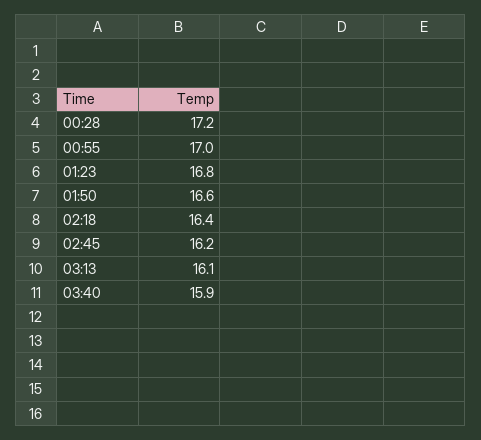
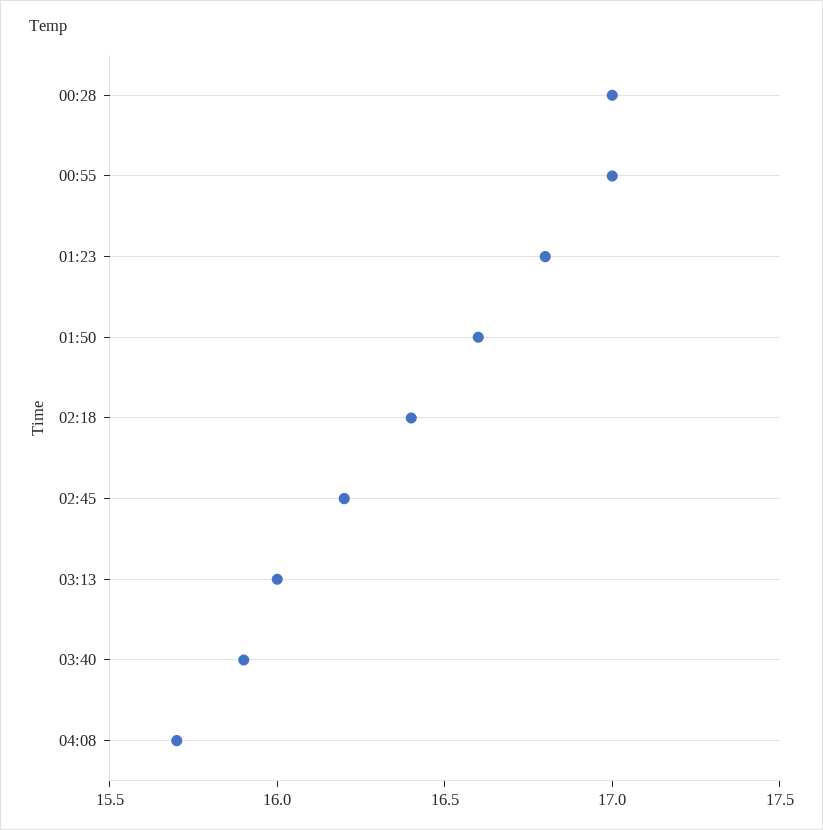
00:28: 17.2 -> 17
03:13: 16.1 -> 16
04:08: none -> 15.7

